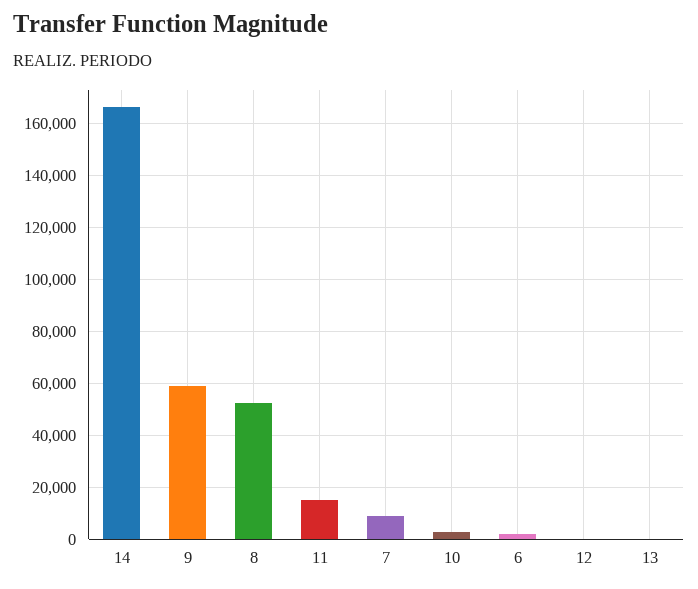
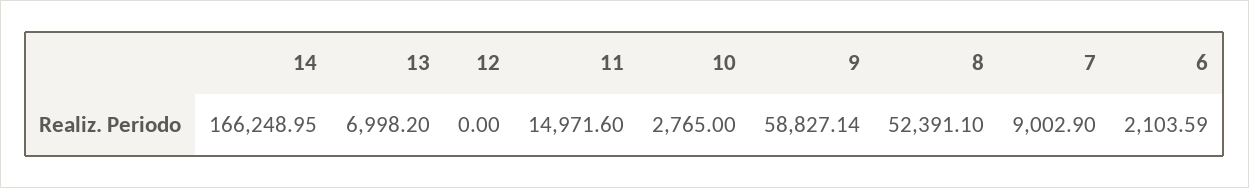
13: 0 -> 6998.2

